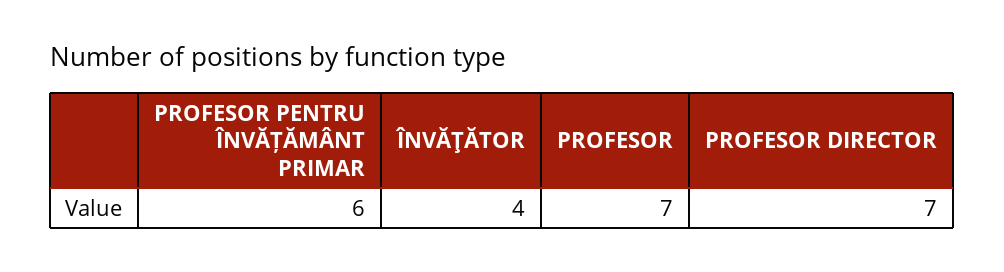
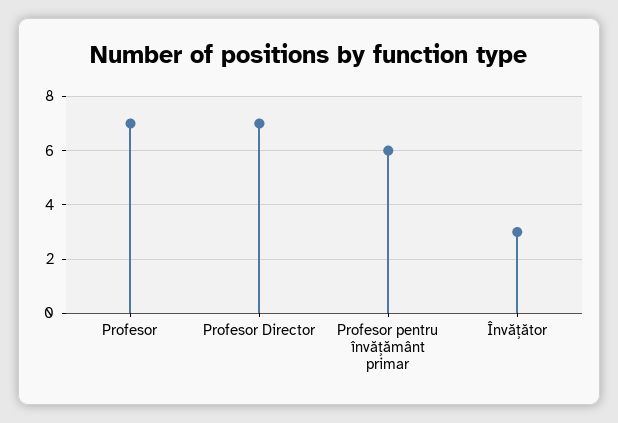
ÎNVĂŢĂTOR: 4 -> 3

